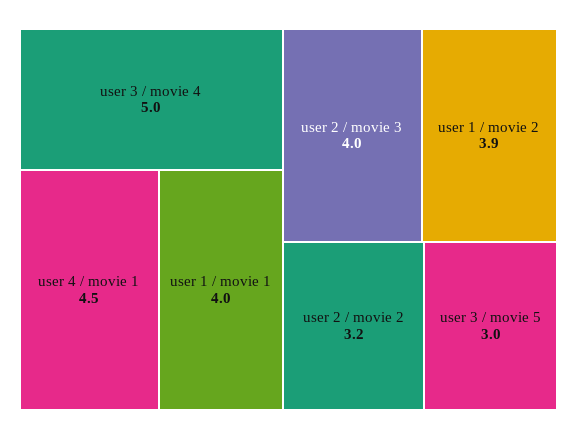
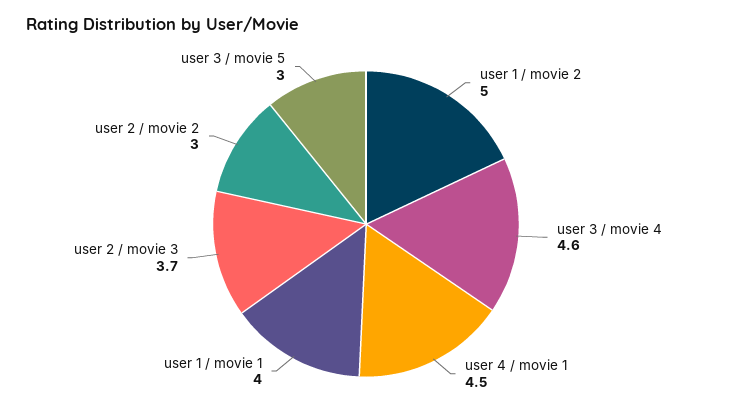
user 3 / movie 4: 5 -> 4.6
user 2 / movie 3: 4 -> 3.7
user 1 / movie 2: 3.9 -> 5
user 2 / movie 2: 3.2 -> 3

